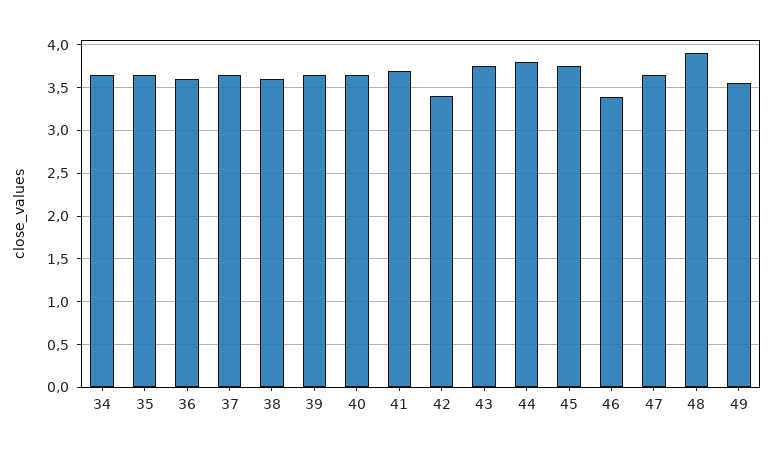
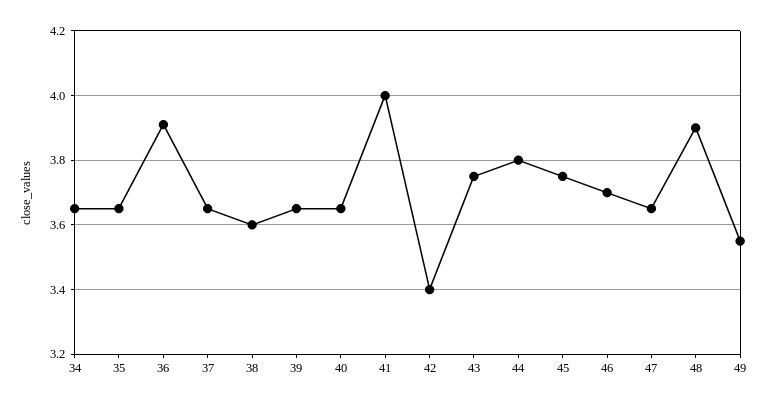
36: 3.6 -> 3.9
41: 3.7 -> 4
46: 3.4 -> 3.7

